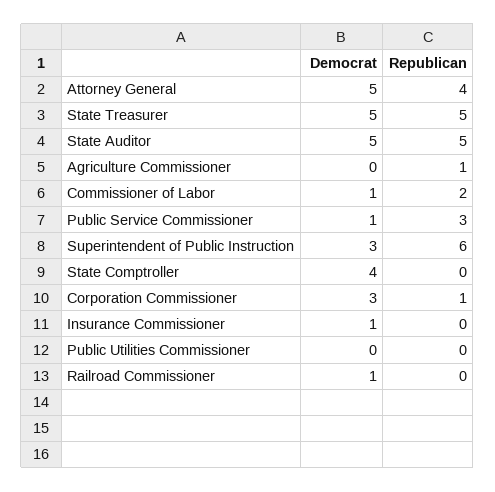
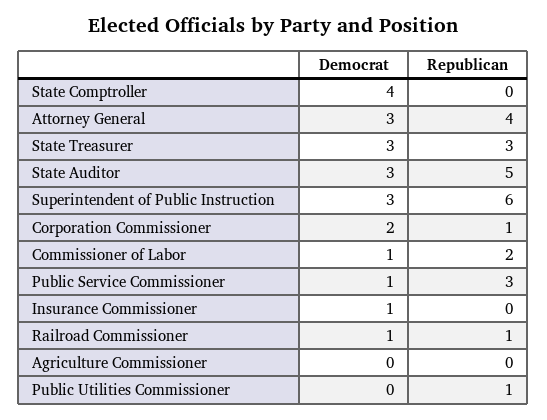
Democrat, Attorney General: 5 -> 3
Democrat, State Treasurer: 5 -> 3
Republican, State Treasurer: 5 -> 3
Democrat, State Auditor: 5 -> 3
Republican, Agriculture Commissioner: 1 -> 0
Democrat, Corporation Commissioner: 3 -> 2
Republican, Public Utilities Commissioner: 0 -> 1
Republican, Railroad Commissioner: 0 -> 1

